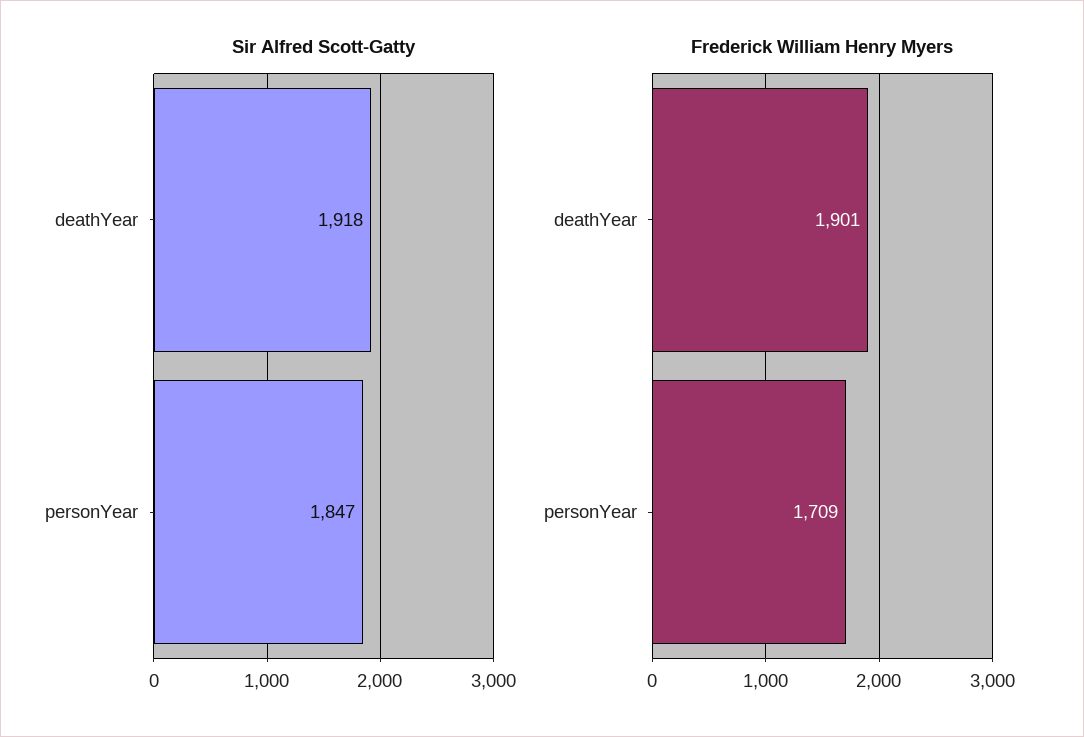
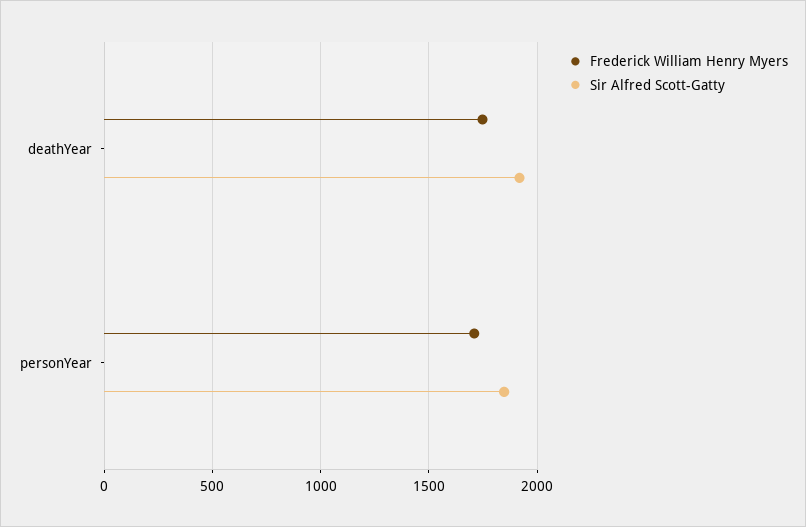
Frederick William Henry Myers, deathYear: 1901 -> 1750

